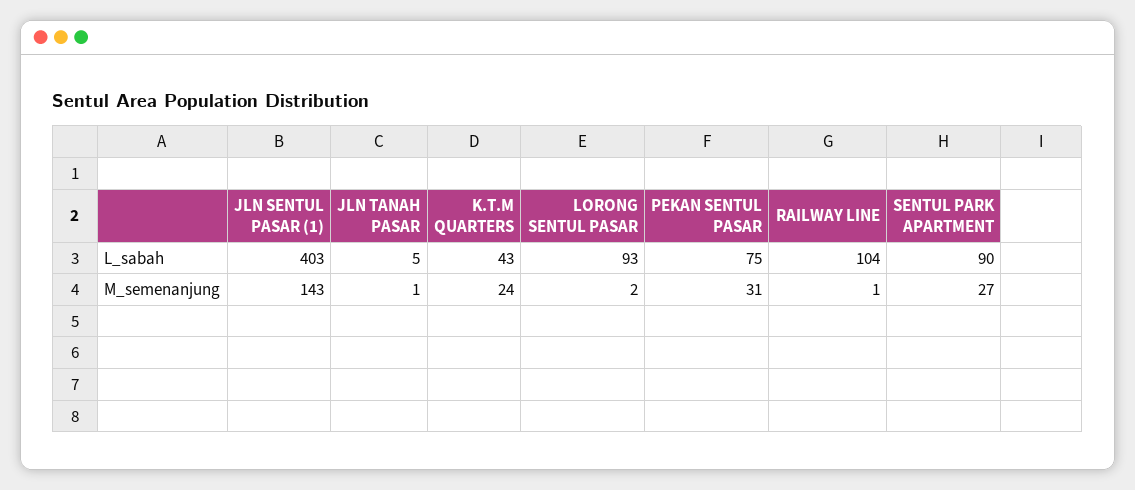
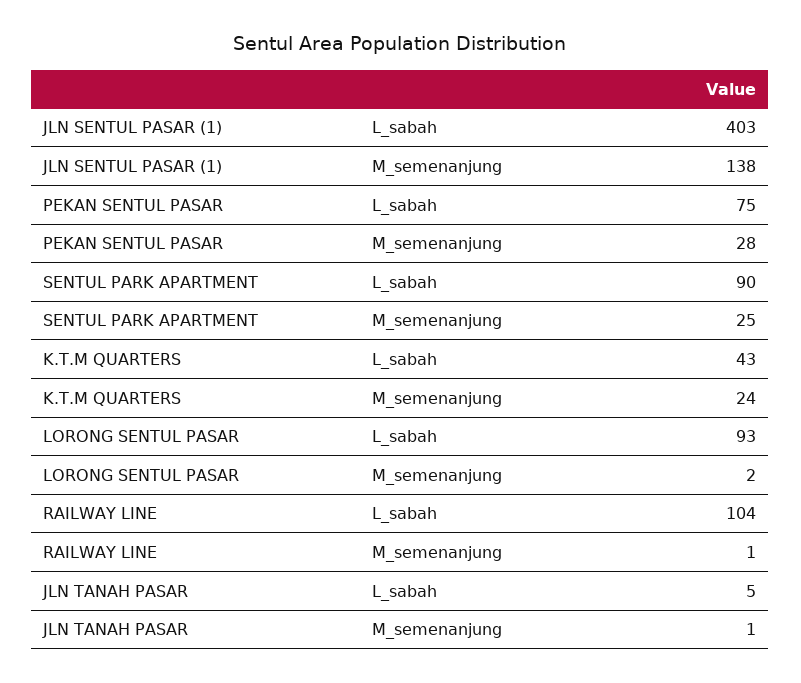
JLN SENTUL PASAR (1), M_semenanjung: 143 -> 138
PEKAN SENTUL PASAR, M_semenanjung: 31 -> 28
SENTUL PARK APARTMENT, M_semenanjung: 27 -> 25

